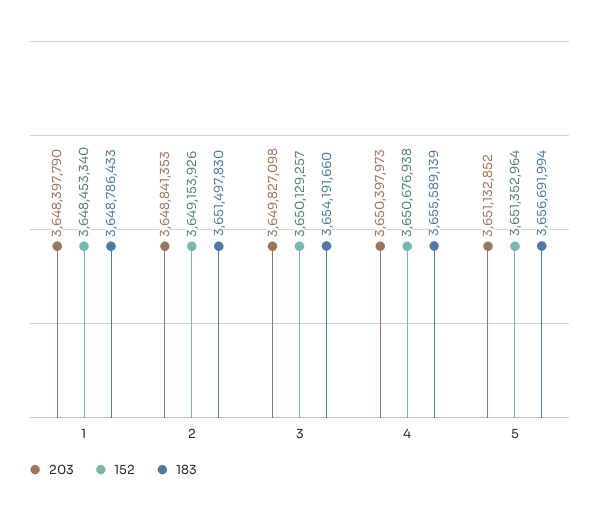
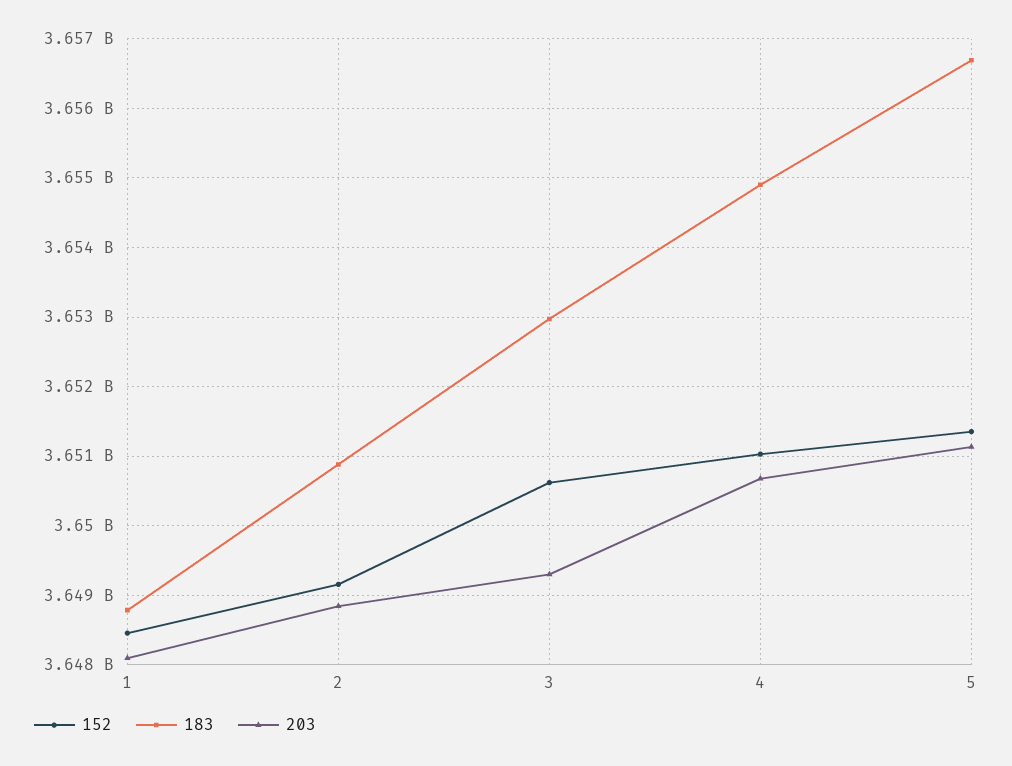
203, 1: 3648397790 -> 3648100000
183, 2: 3651497830 -> 3650900000
203, 3: 3649827098 -> 3649300000
152, 3: 3650129257 -> 3650600000
183, 3: 3654191660 -> 3653000000
203, 4: 3650397973 -> 3650700000
152, 4: 3650676938 -> 3651000000
183, 4: 3655589139 -> 3654900000

